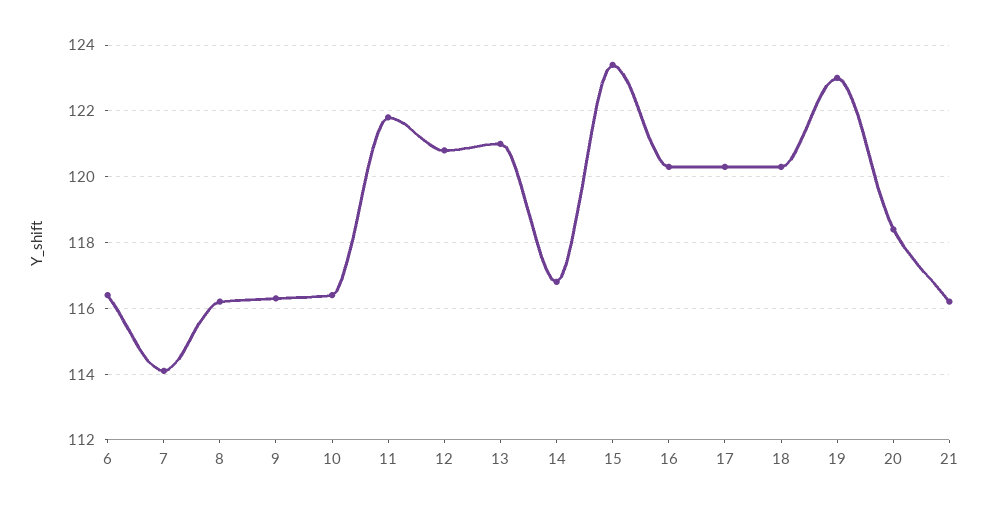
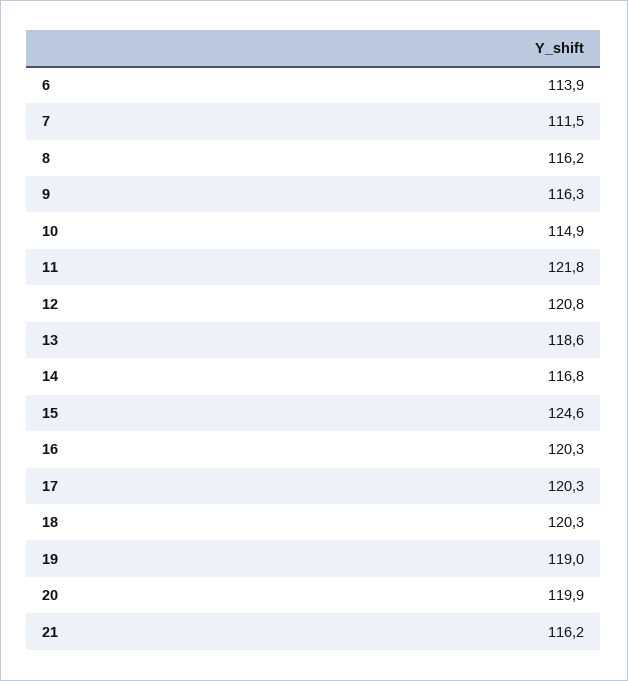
6: 116.5 -> 113.9
7: 114 -> 111.5
10: 116.5 -> 114.9
13: 121 -> 118.6
15: 123.5 -> 124.6
19: 123 -> 119
20: 118.5 -> 119.9

